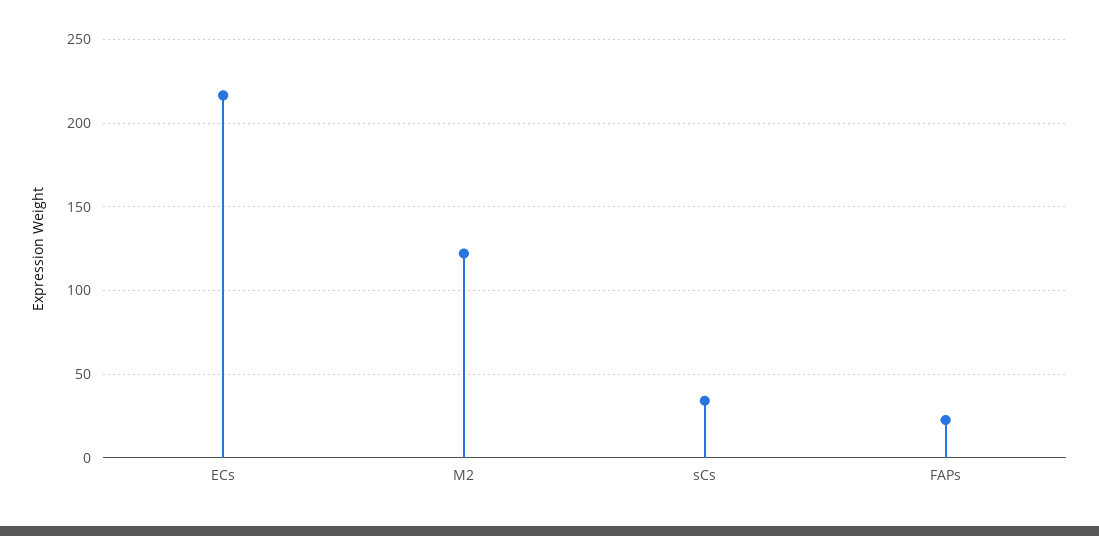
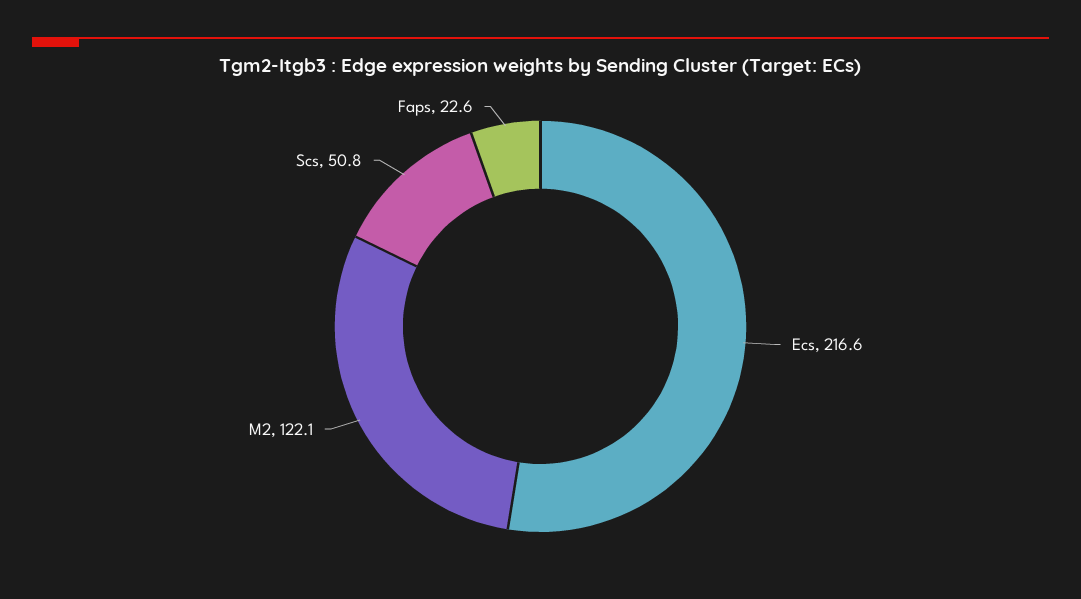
sCs: 35 -> 50.8

